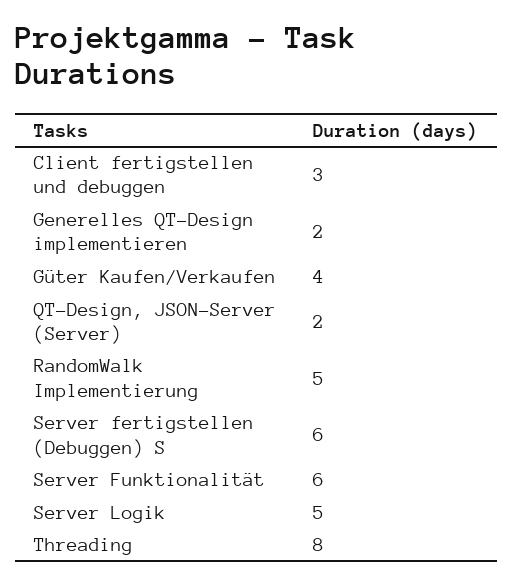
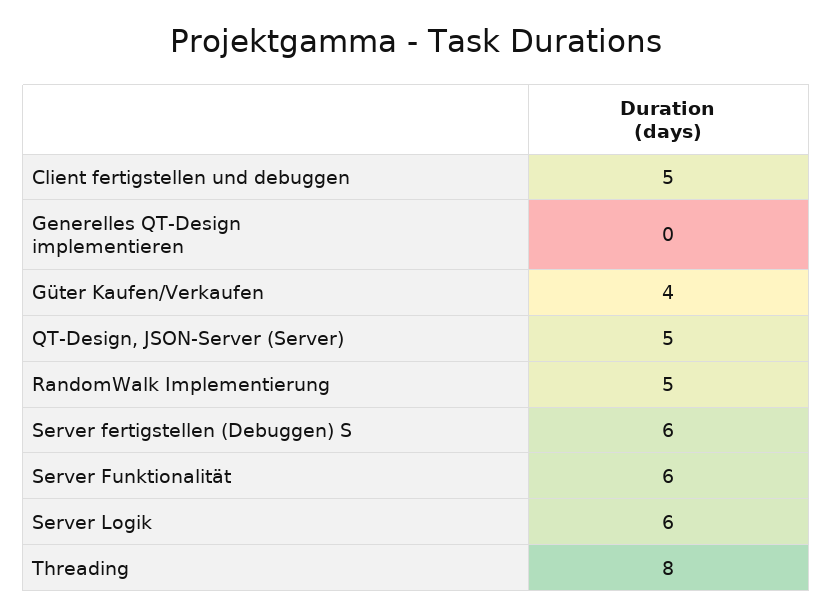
Client fertigstellen und debuggen: 3 -> 5
Generelles QT-Design implementieren: 2 -> 0
QT-Design, JSON-Server (Server): 2 -> 5
Server Logik: 5 -> 6

